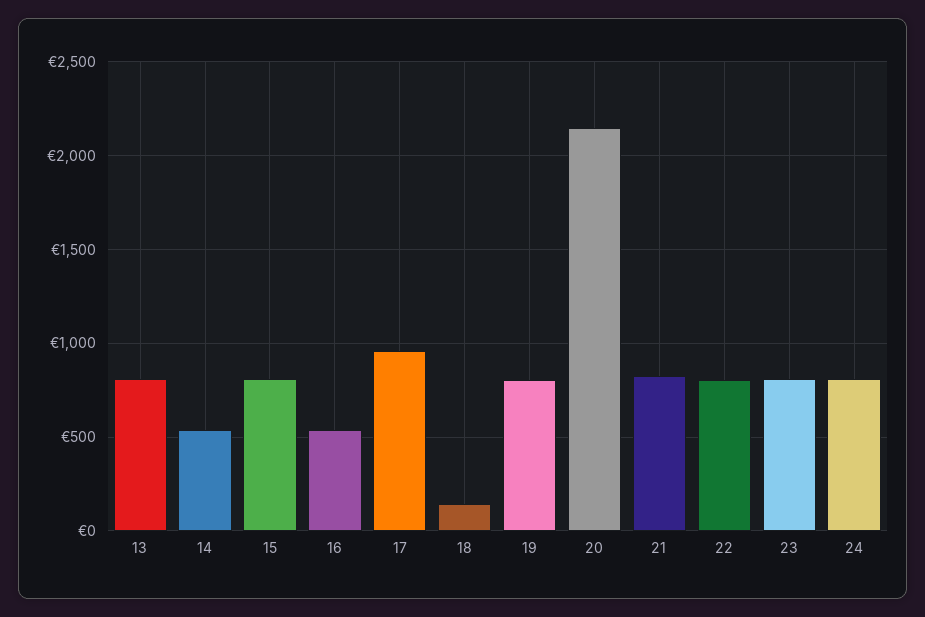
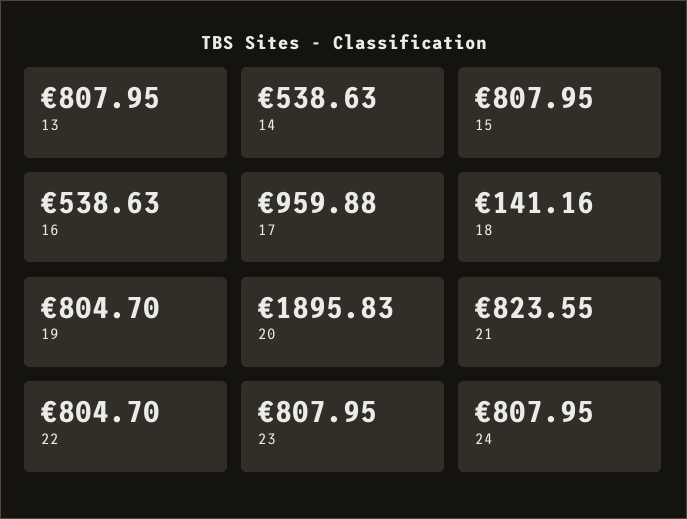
20: 2150 -> 1895.83

